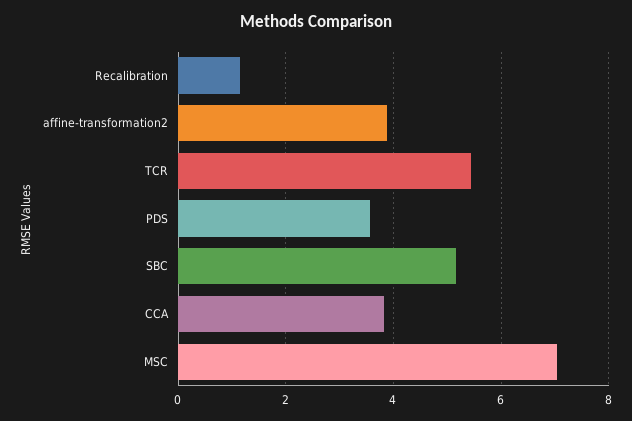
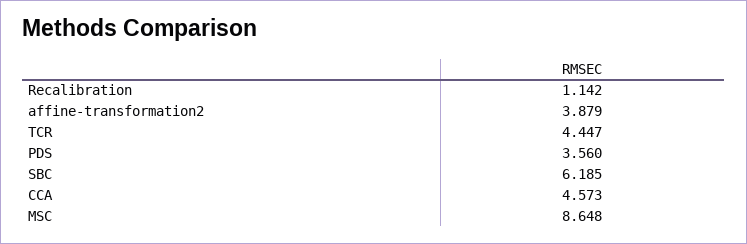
TCR: 5.4 -> 4.447
SBC: 5.2 -> 6.185
CCA: 3.8 -> 4.573
MSC: 7 -> 8.648

